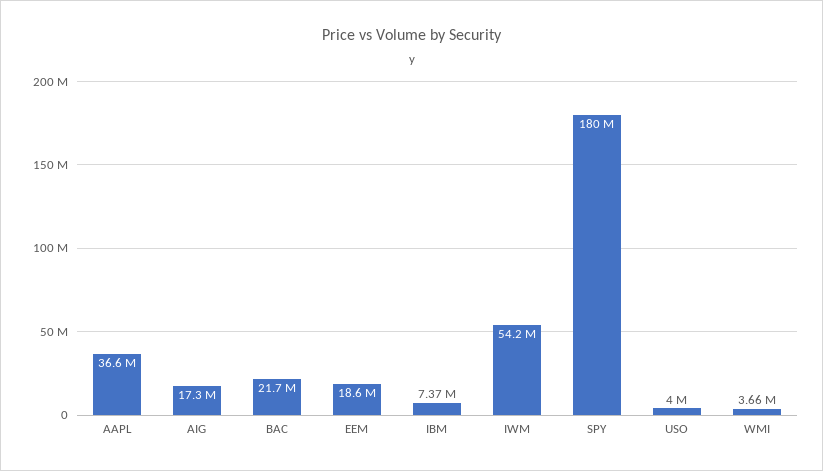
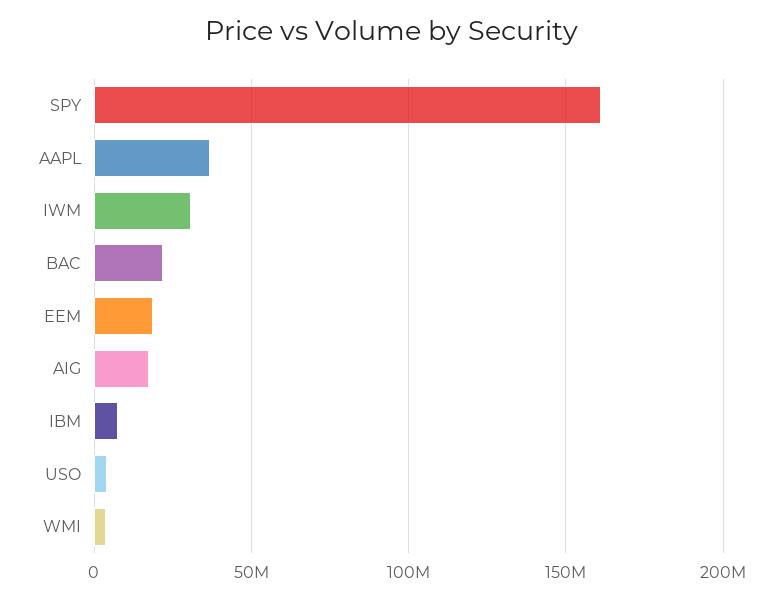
IWM: 54200000 -> 30000000
SPY: 180000000 -> 160000000

